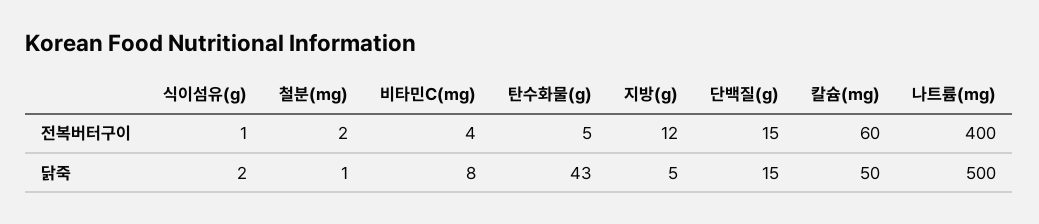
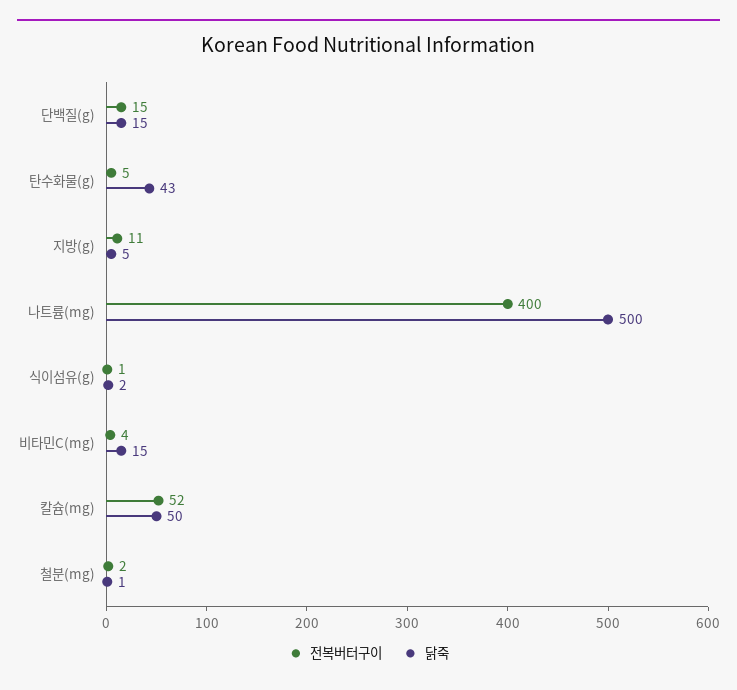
전복버터구이, 지방(g): 12 -> 11
전복버터구이, 칼슘(mg): 60 -> 52
닭죽, 비타민C(mg): 8 -> 15

